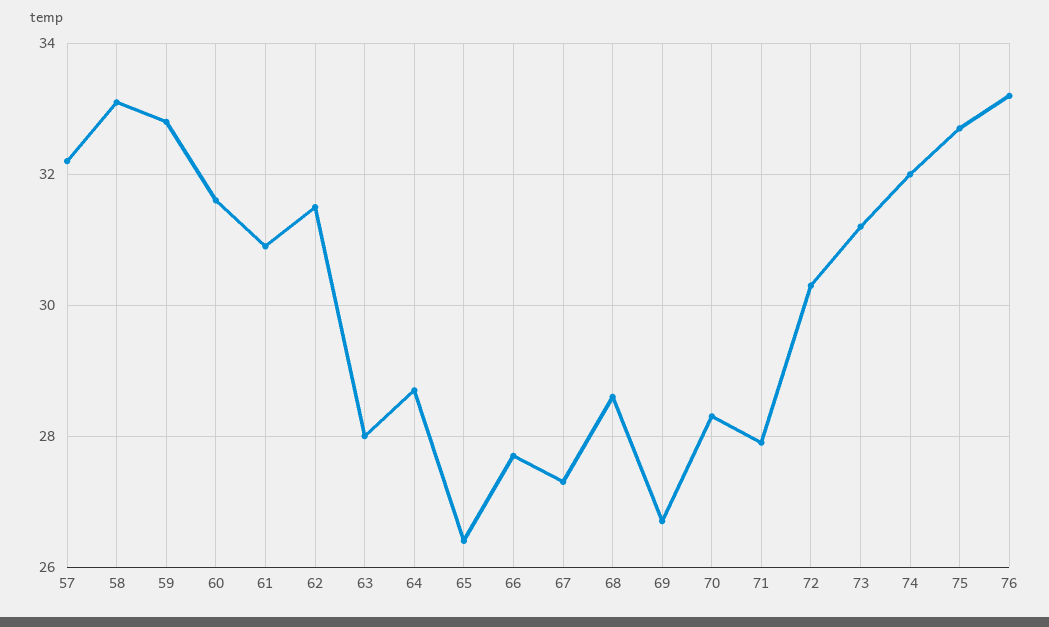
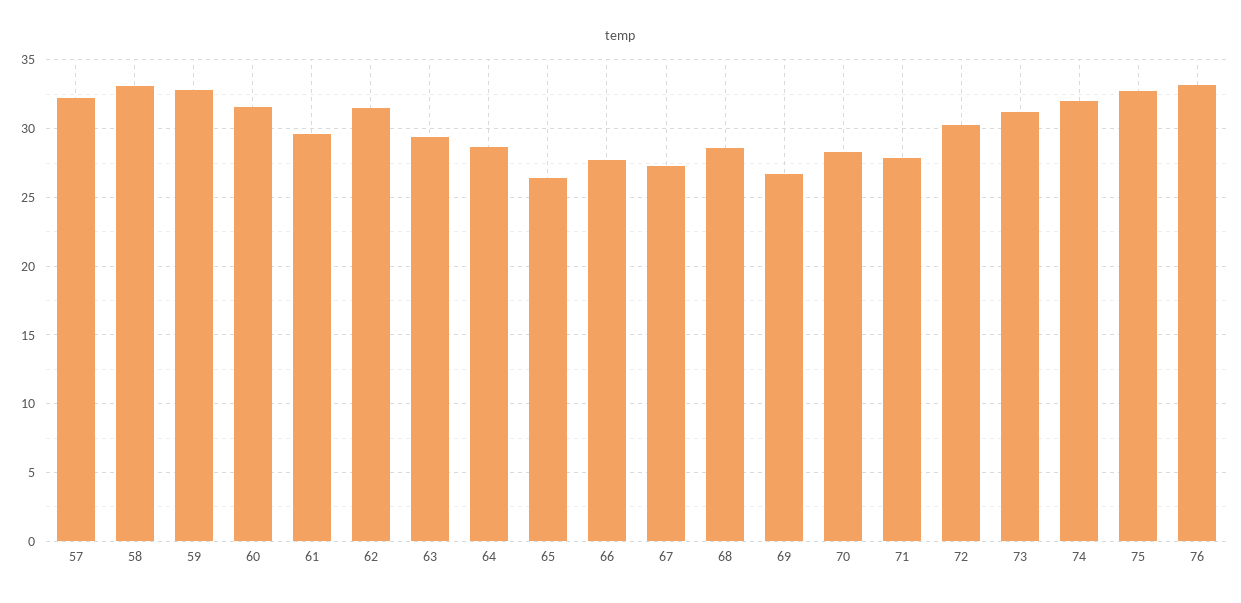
61: 31 -> 29.5
63: 28 -> 29.5

